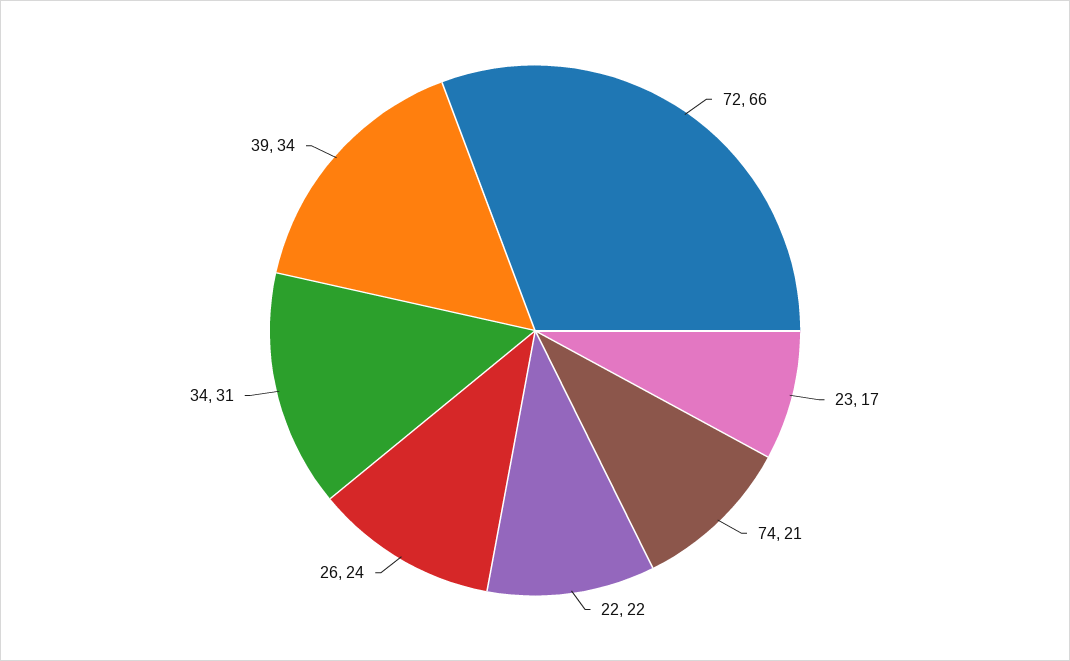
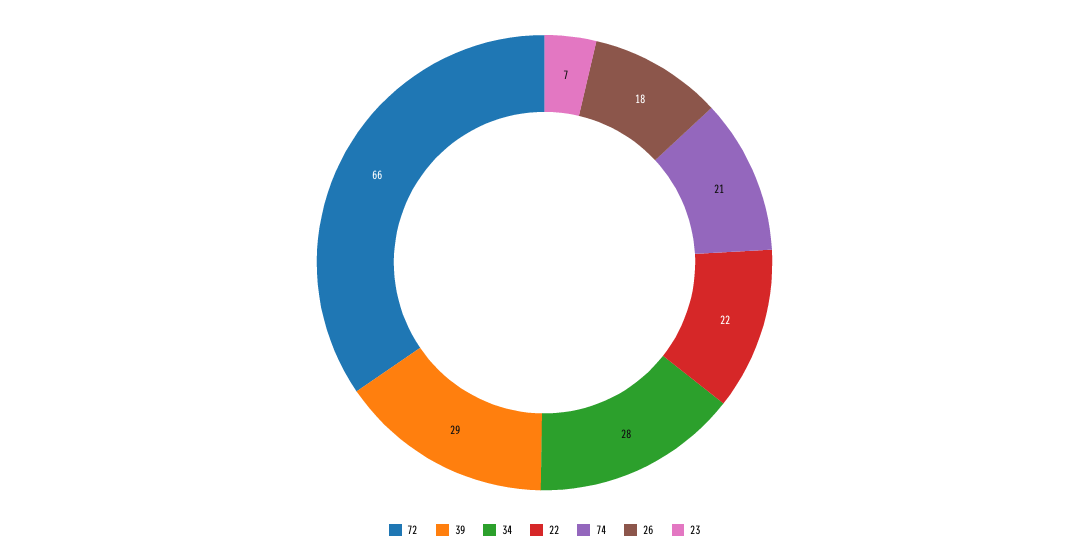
23: 17 -> 7
26: 24 -> 18
34: 31 -> 28
39: 34 -> 29

